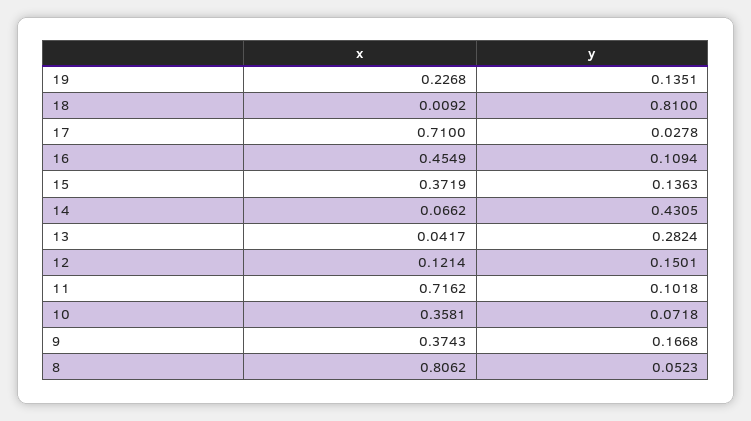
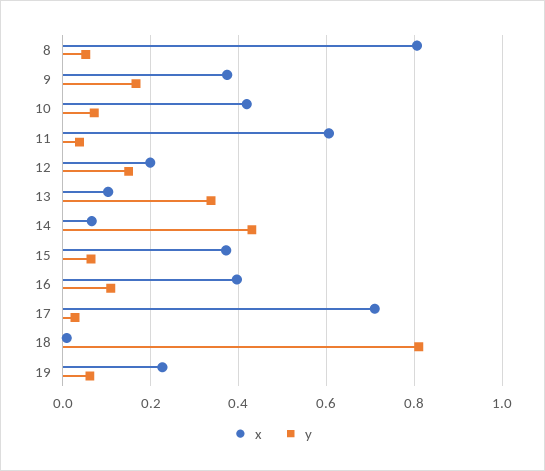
y, 19: 0.1351 -> 0.06
x, 16: 0.4549 -> 0.4
y, 15: 0.1363 -> 0.06
x, 13: 0.0417 -> 0.1
y, 13: 0.2824 -> 0.34
x, 12: 0.1214 -> 0.2
x, 11: 0.7162 -> 0.6
y, 11: 0.1018 -> 0.04
x, 10: 0.3581 -> 0.42

